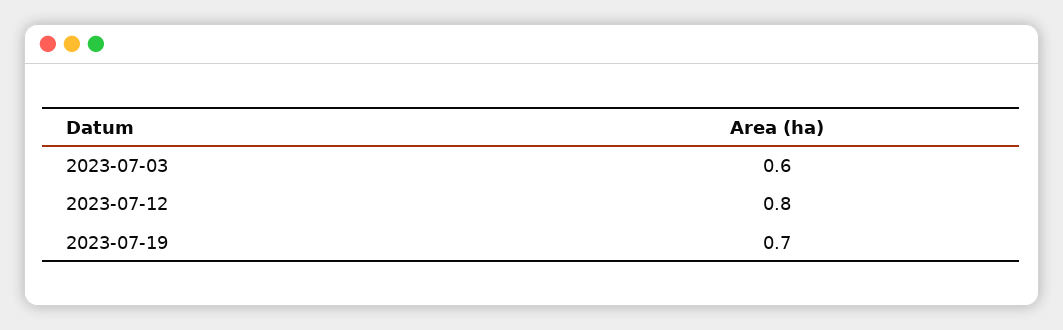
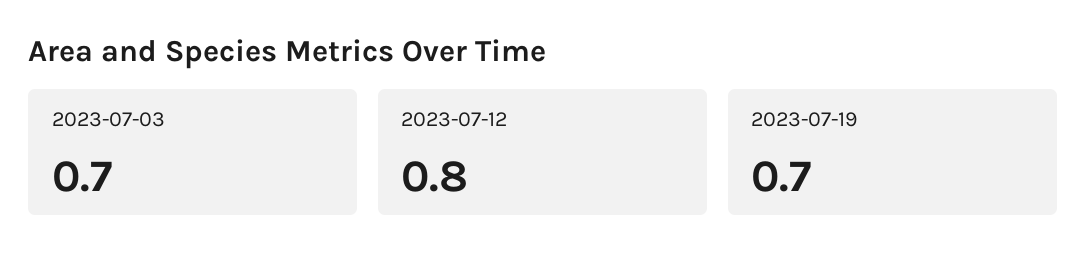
2023-07-03: 0.6 -> 0.7

